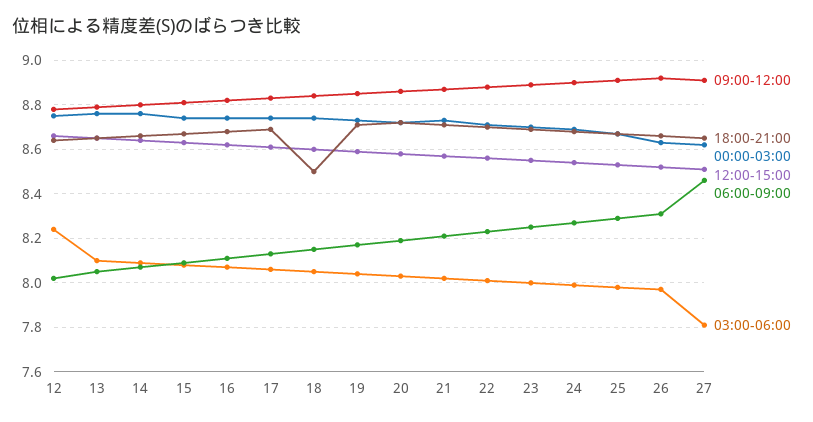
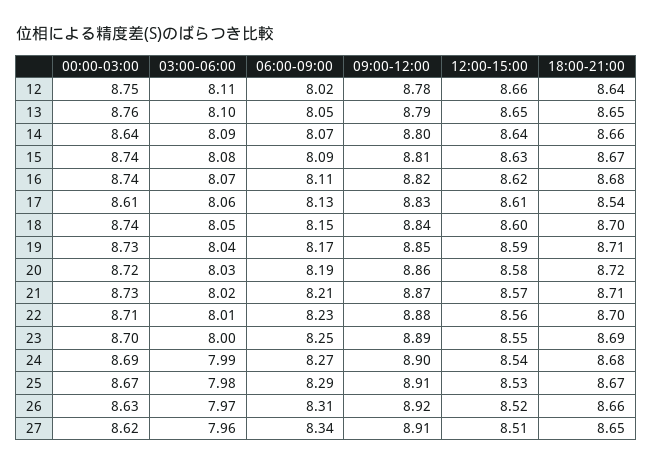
03:00-06:00, 12: 8.25 -> 8.11
00:00-03:00, 14: 8.75 -> 8.64
18:00-21:00, 17: 8.7 -> 8.54
00:00-03:00, 17: 8.75 -> 8.61
18:00-21:00, 18: 8.5 -> 8.7
06:00-09:00, 27: 8.45 -> 8.34
03:00-06:00, 27: 7.8 -> 7.96

